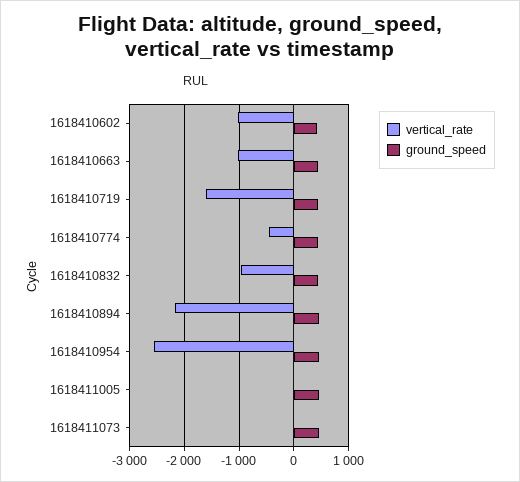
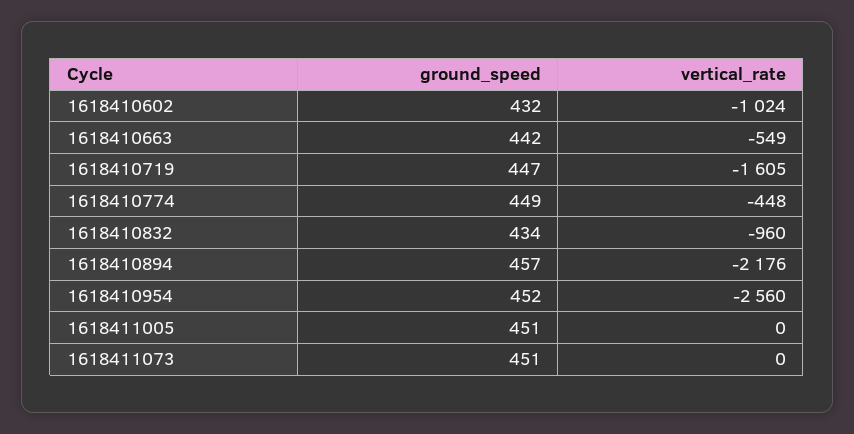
vertical_rate, 1618410663: -1000 -> -549

